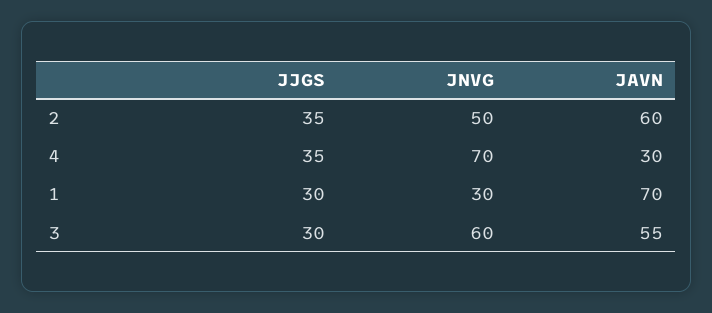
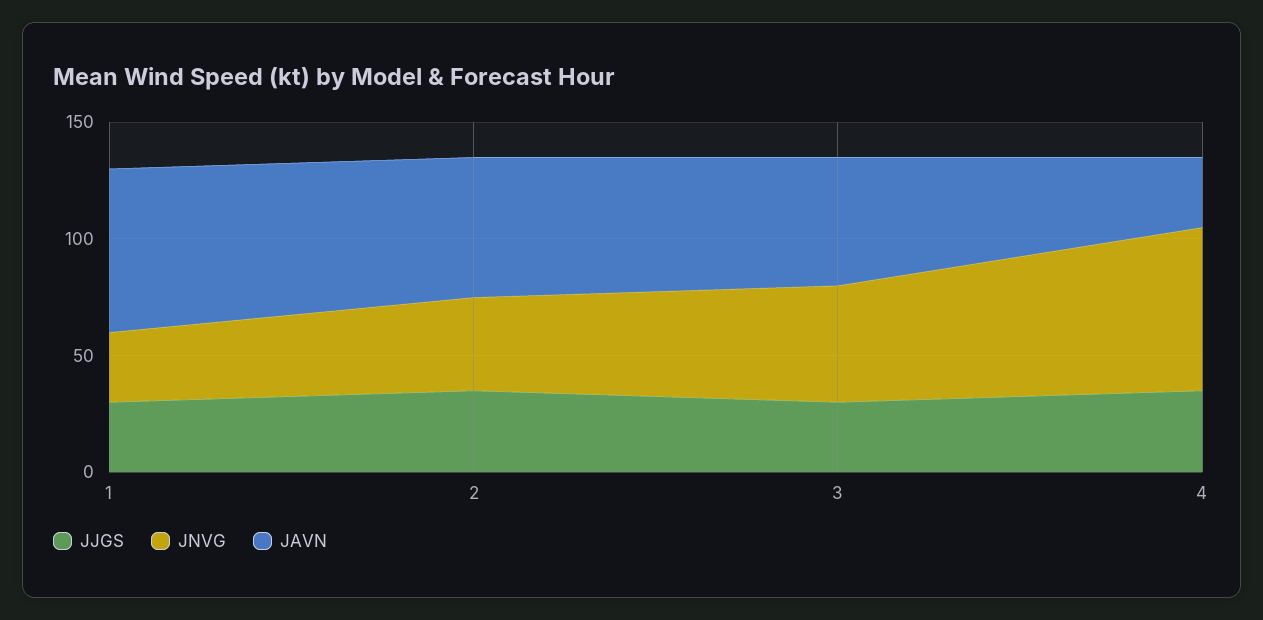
JNVG, 2: 50 -> 40
JNVG, 3: 60 -> 50

